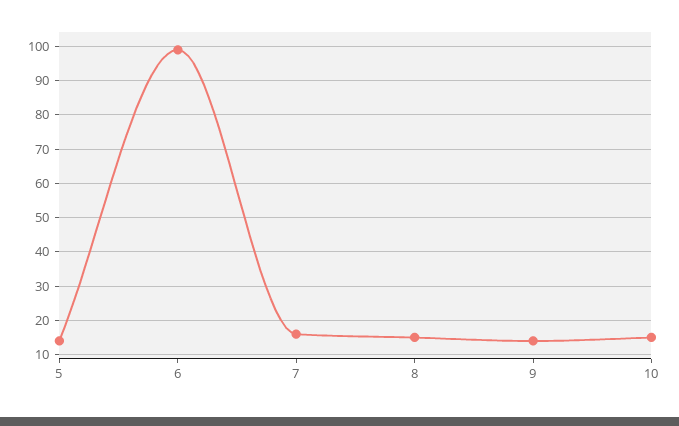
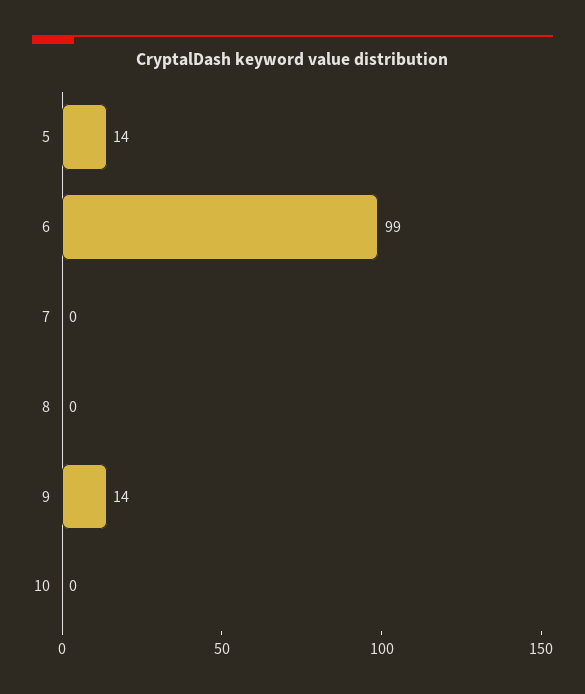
7: 15 -> 0
8: 15 -> 0
10: 15 -> 0

